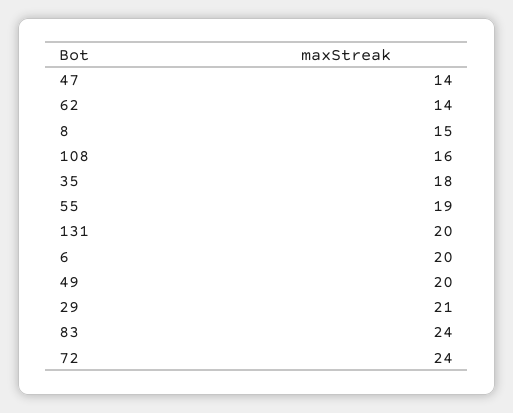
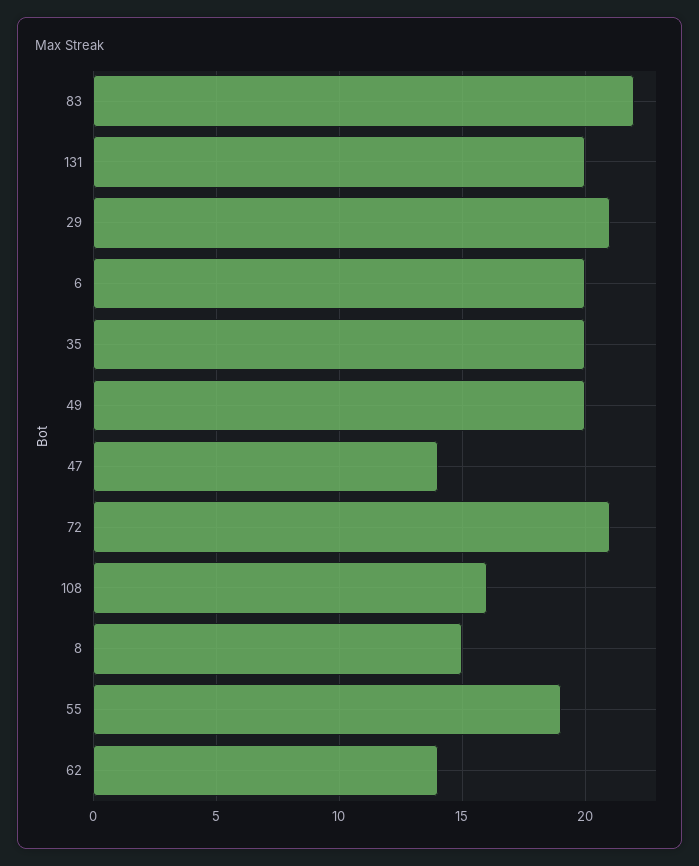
35: 18 -> 20
83: 24 -> 22
72: 24 -> 21

